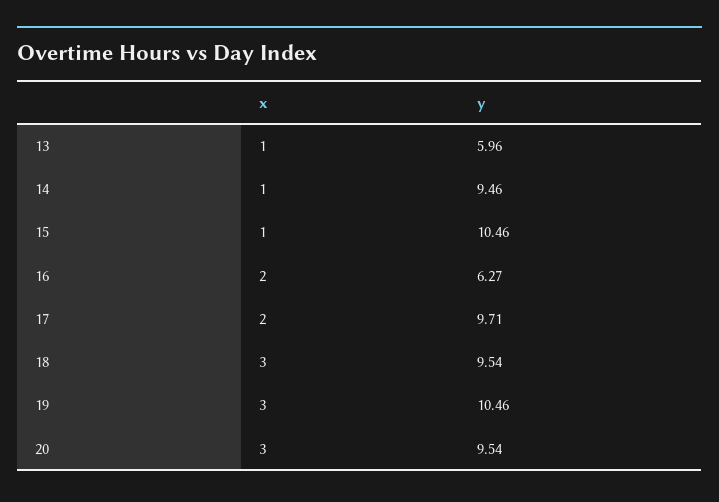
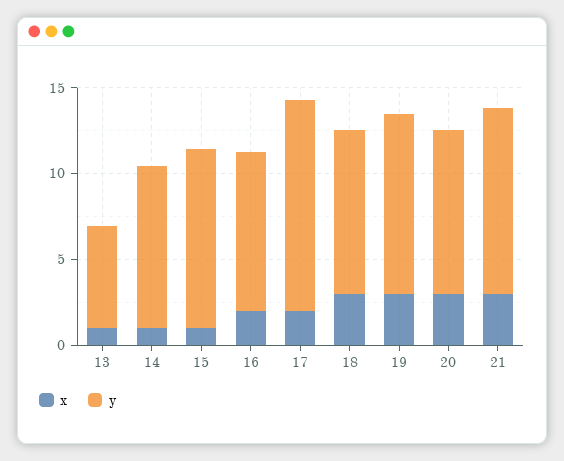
y, 16: 6.27 -> 9
y, 17: 9.71 -> 12
x, 21: none -> 3
y, 21: none -> 11

